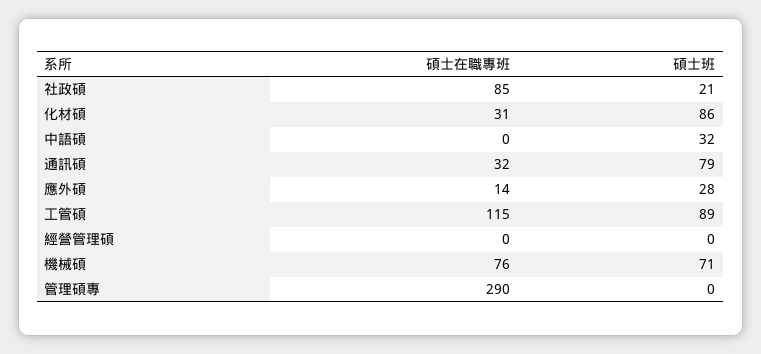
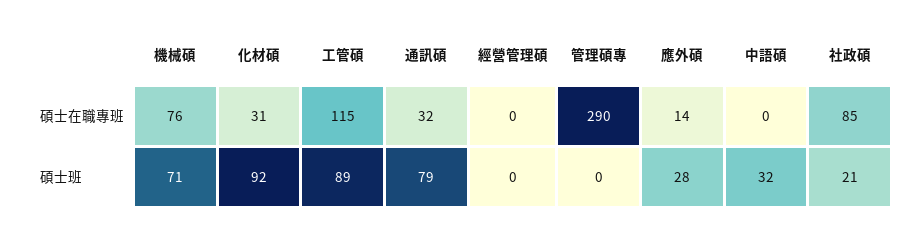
碩士班, 化材碩: 86 -> 92

